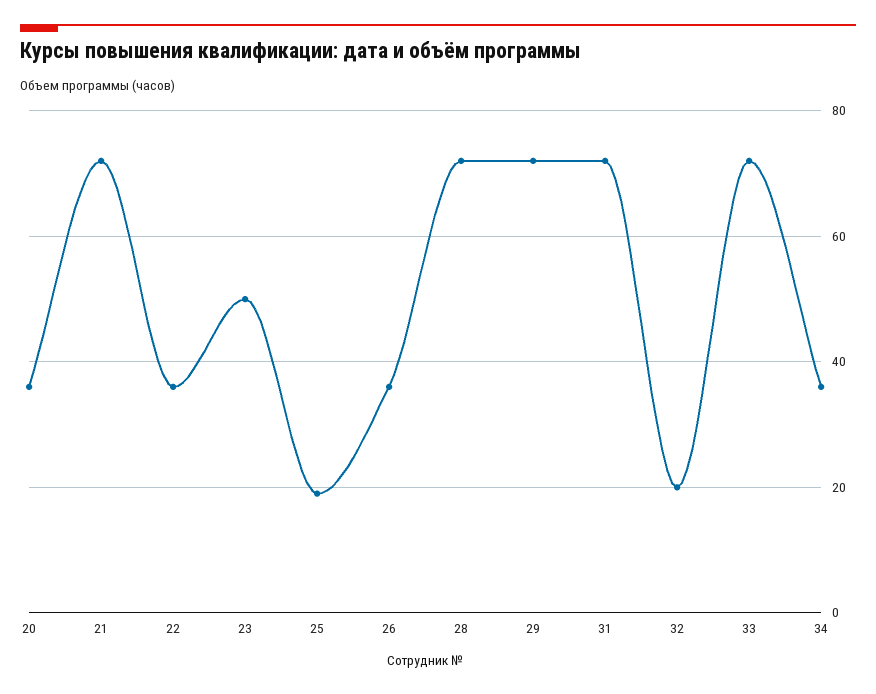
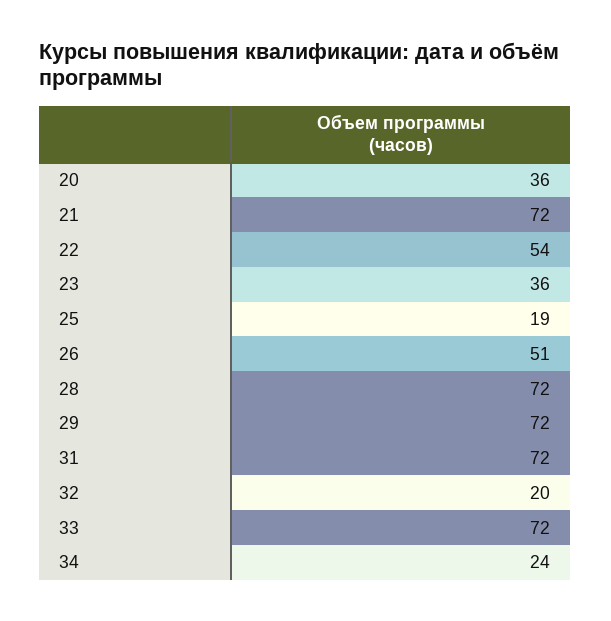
22: 35 -> 54
23: 50 -> 36
26: 35 -> 51
34: 35 -> 24

